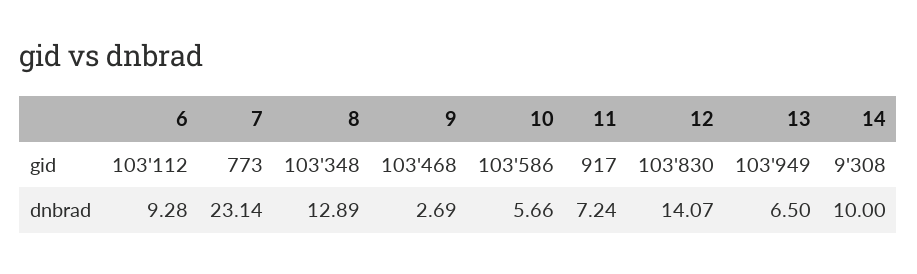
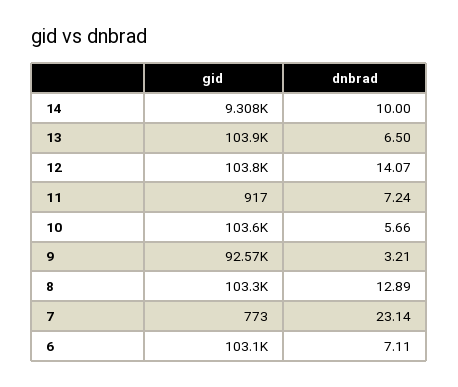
9, gid: 103468 -> 92570
6, dnbrad: 9.28 -> 7.11
9, dnbrad: 2.69 -> 3.21

